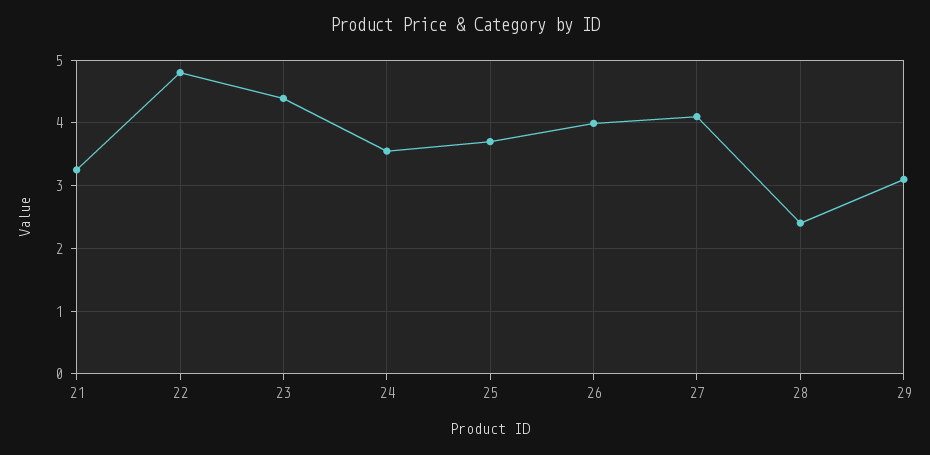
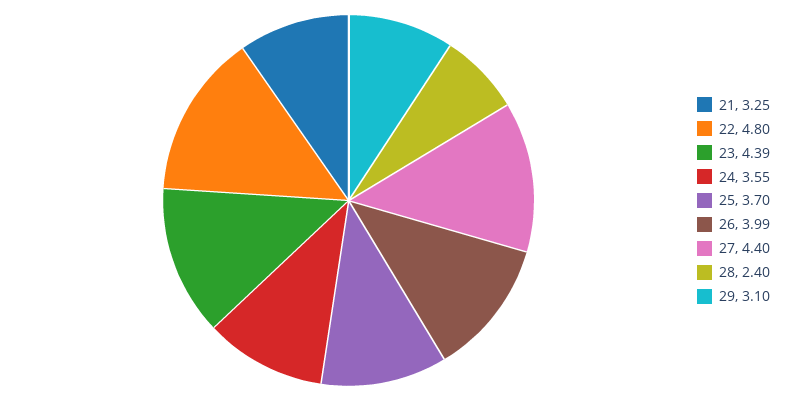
27: 4.1 -> 4.4

